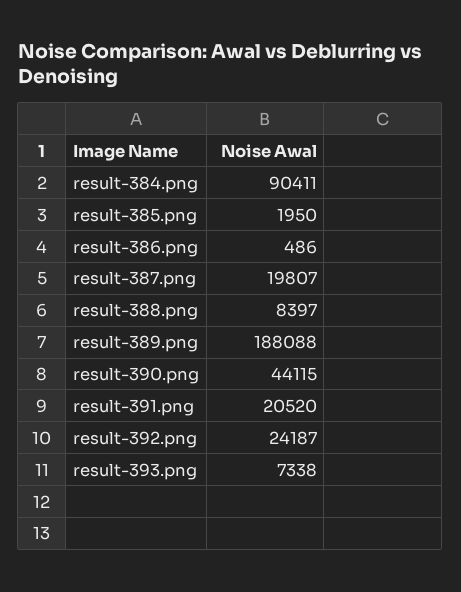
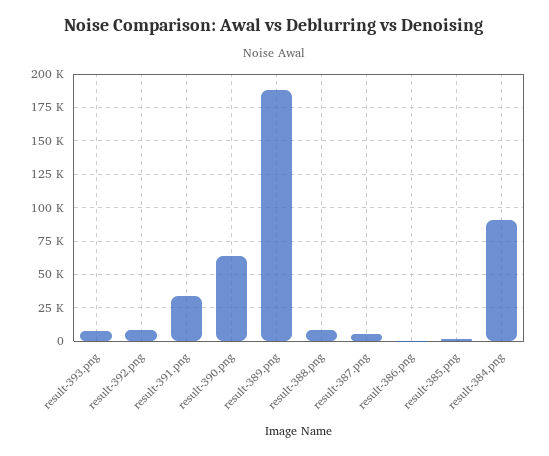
result-387.png: 19807 -> 5000
result-390.png: 44115 -> 65000
result-391.png: 20520 -> 35000
result-392.png: 24187 -> 10000

